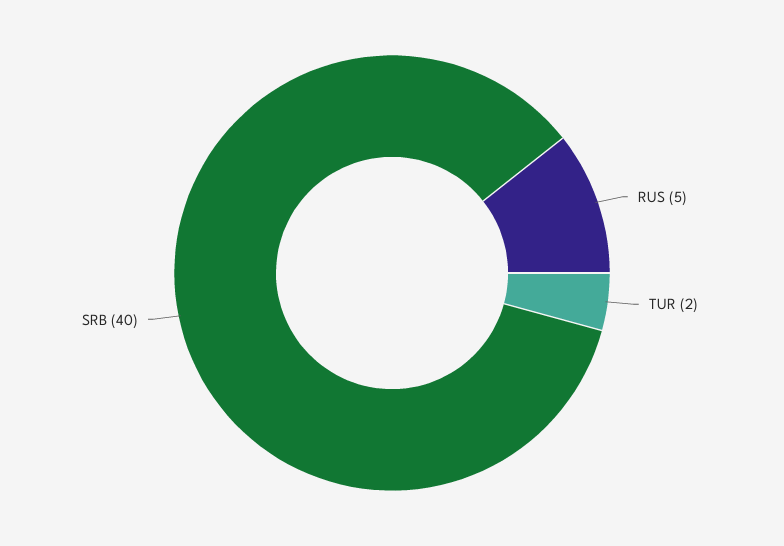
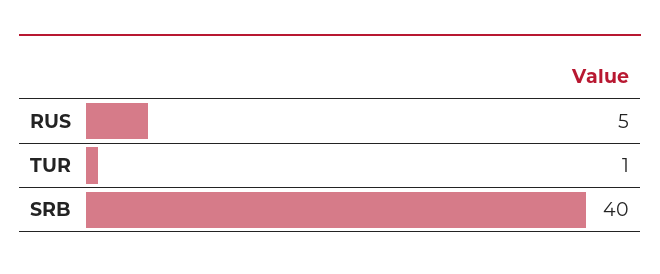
TUR: 2 -> 1

